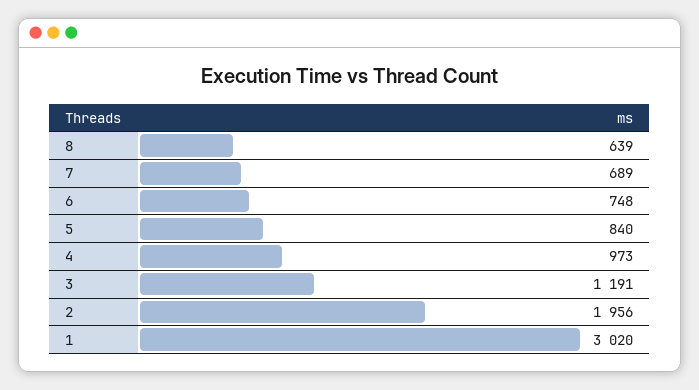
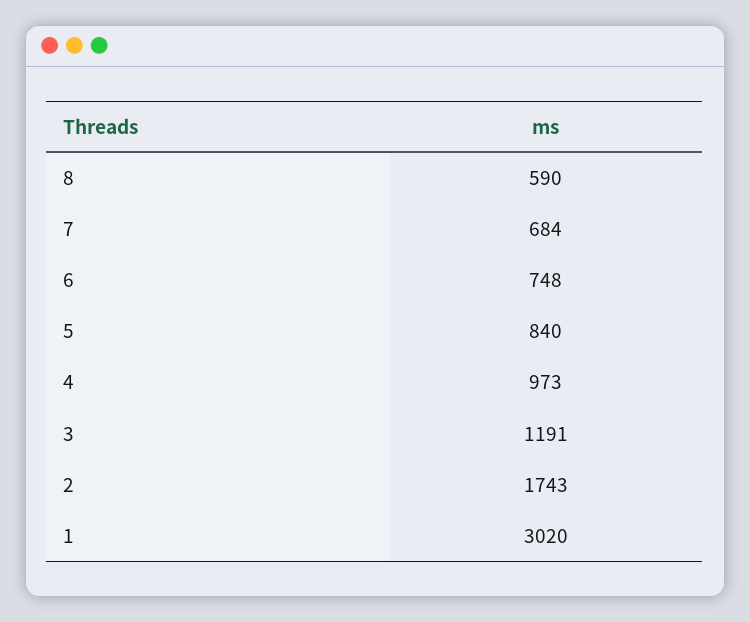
8: 639 -> 590
7: 689 -> 684
2: 1956 -> 1743

